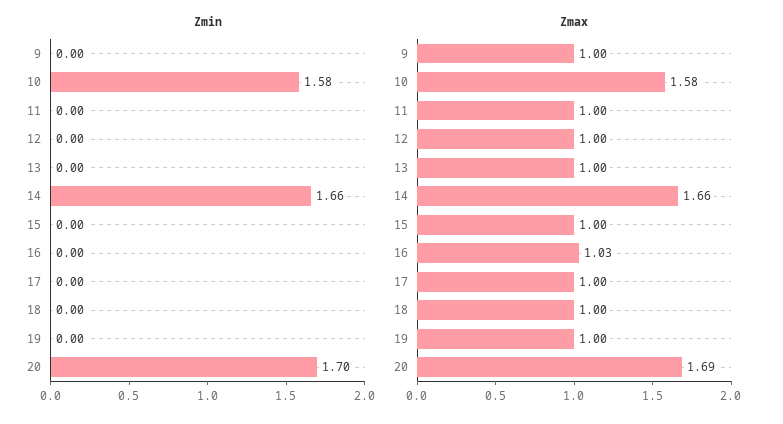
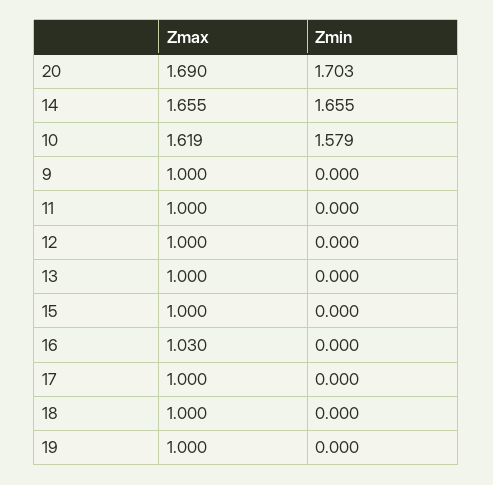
Zmax, 10: 1.58 -> 1.619

